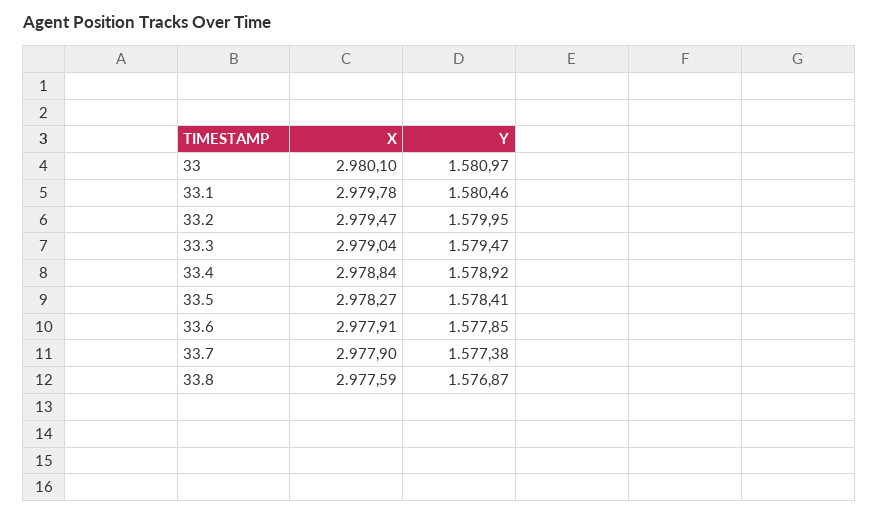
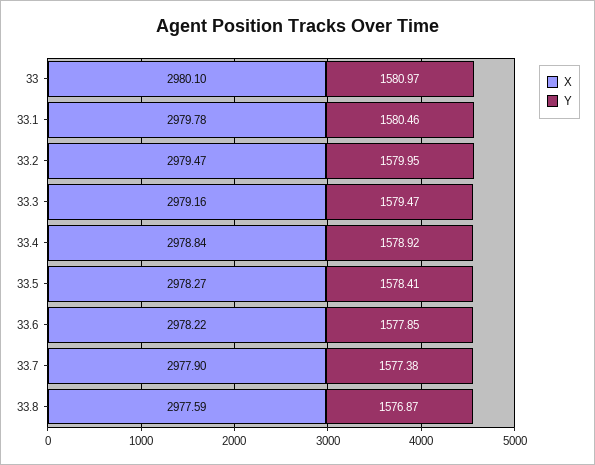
X, 33.3: 2979.04 -> 2979.16
X, 33.6: 2977.91 -> 2978.22

